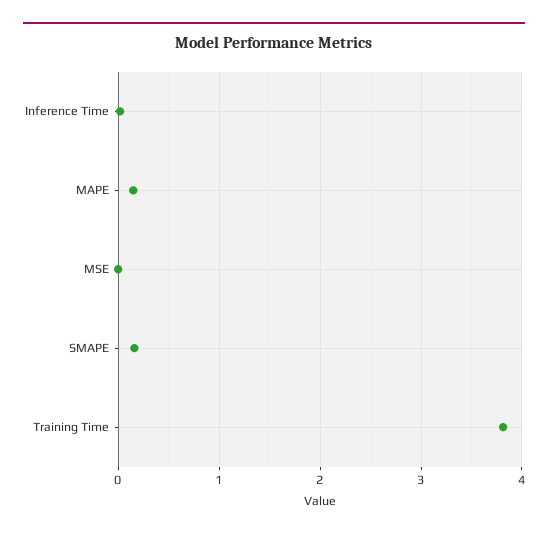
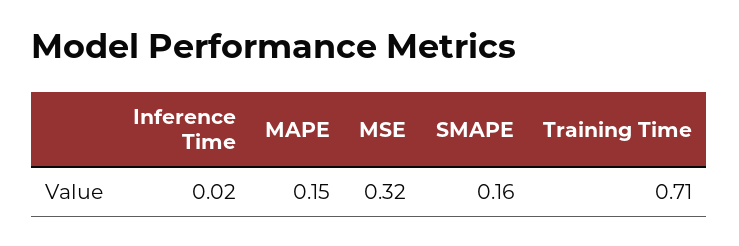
MSE: 0 -> 0.32
Training Time: 3.8 -> 0.71

